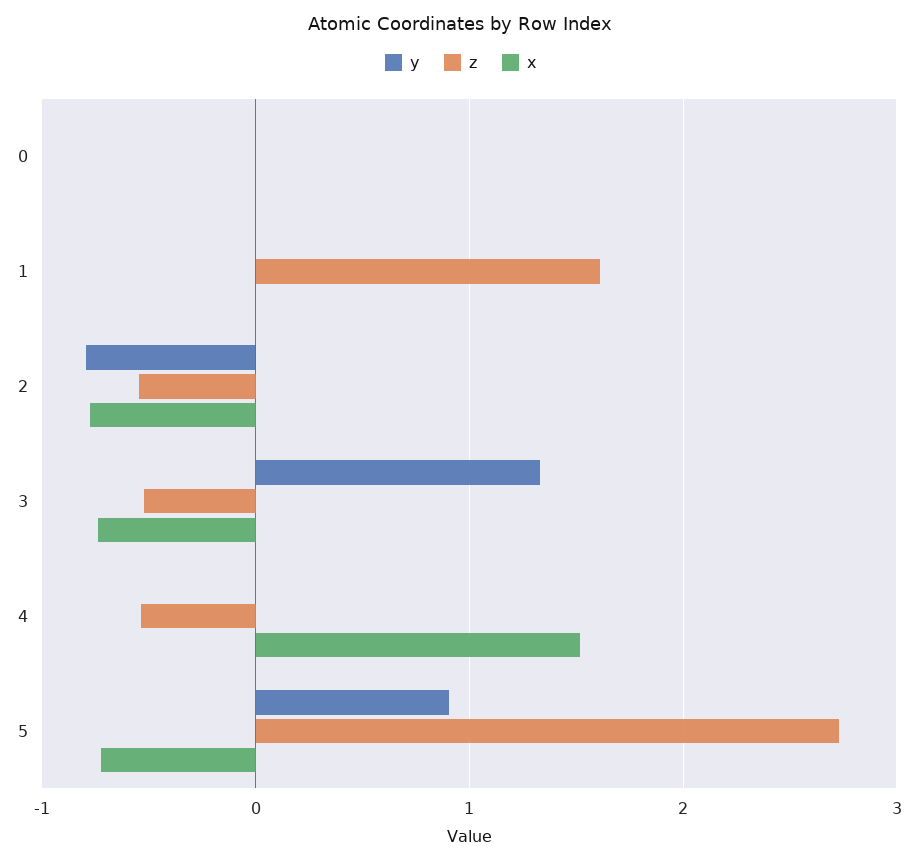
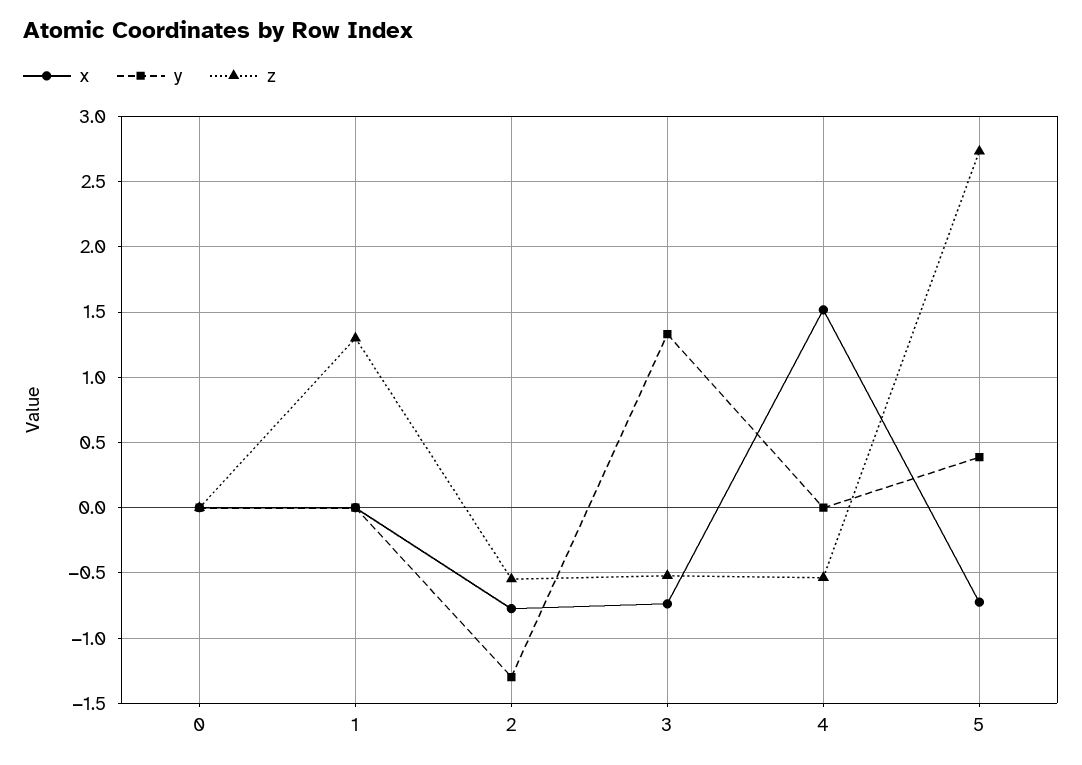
z, 1: 1.6 -> 1.3
y, 2: -0.8 -> -1.3
y, 5: 0.9 -> 0.4

